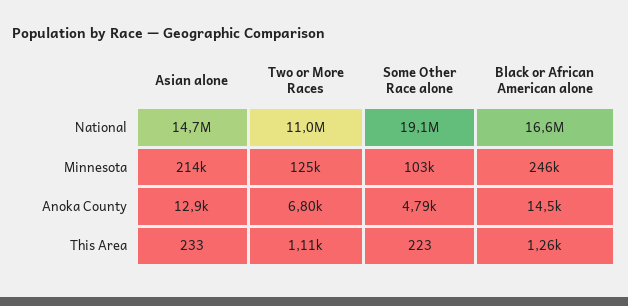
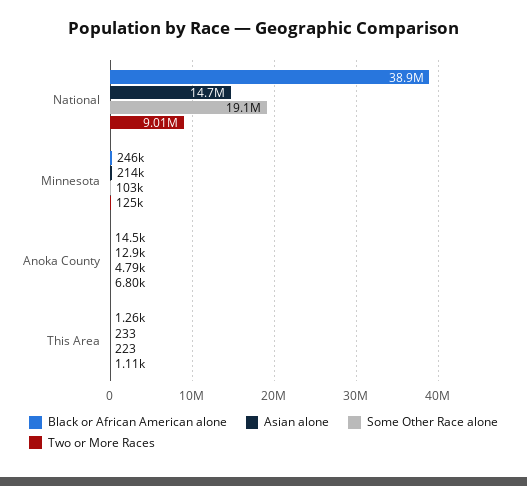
Two or More Races, National: 11000000 -> 9010000
Black or African American alone, National: 16600000 -> 38900000

